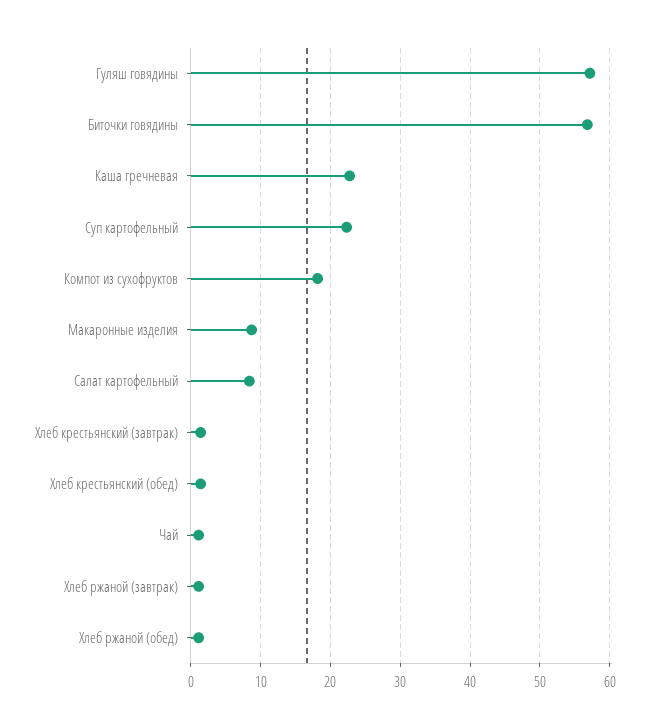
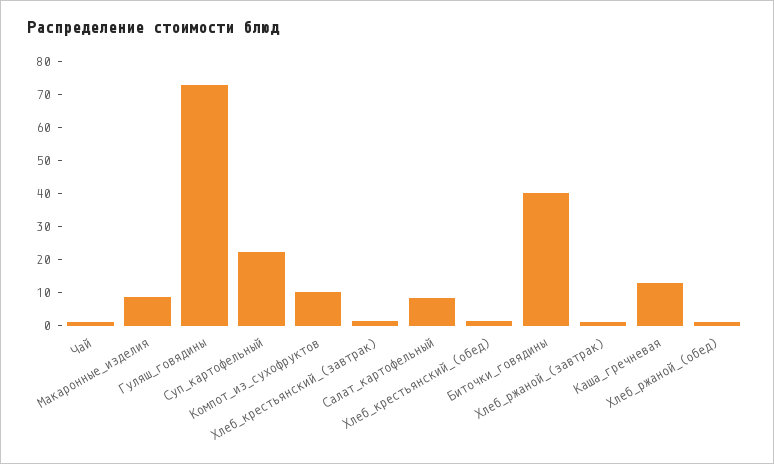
Гуляш говядины: 57 -> 72.5
Биточки говядины: 57 -> 40
Каша гречневая: 23 -> 12.5
Компот из сухофруктов: 18 -> 10

